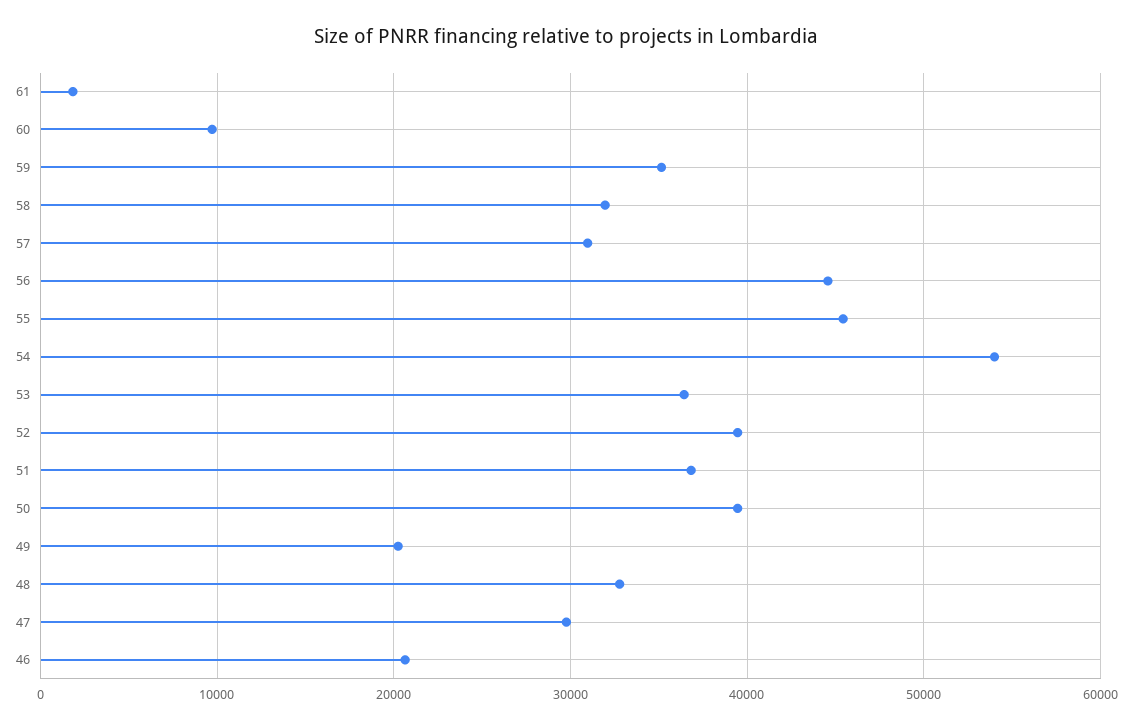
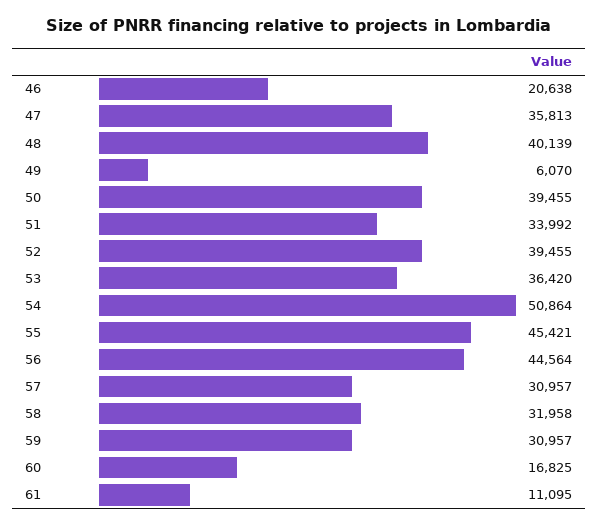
61: 2000 -> 11095
60: 10000 -> 16825
59: 35000 -> 30957
54: 54000 -> 50864
51: 37000 -> 33992
49: 20000 -> 6070
48: 33000 -> 40139
47: 30000 -> 35813

